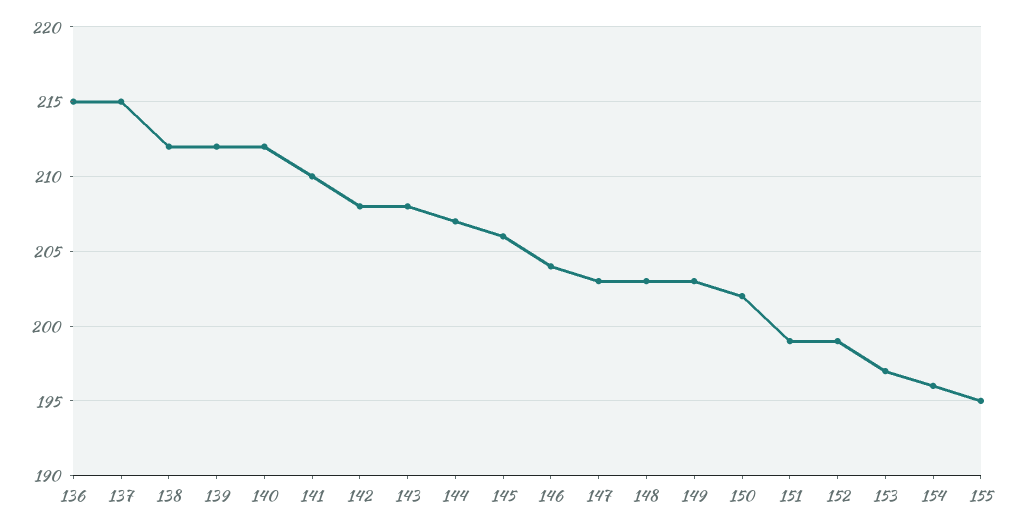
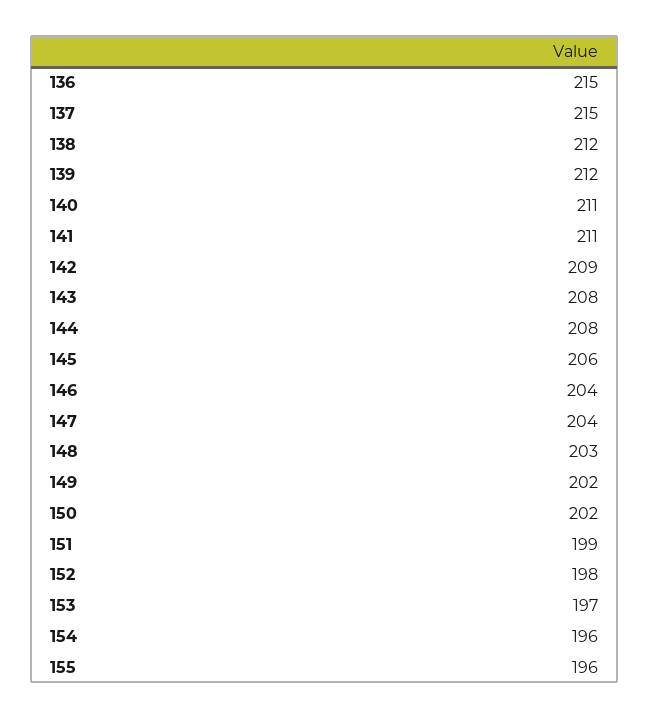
140: 212 -> 211
141: 210 -> 211
142: 208 -> 209
144: 207 -> 208
147: 203 -> 204
149: 203 -> 202
152: 199 -> 198
155: 195 -> 196

